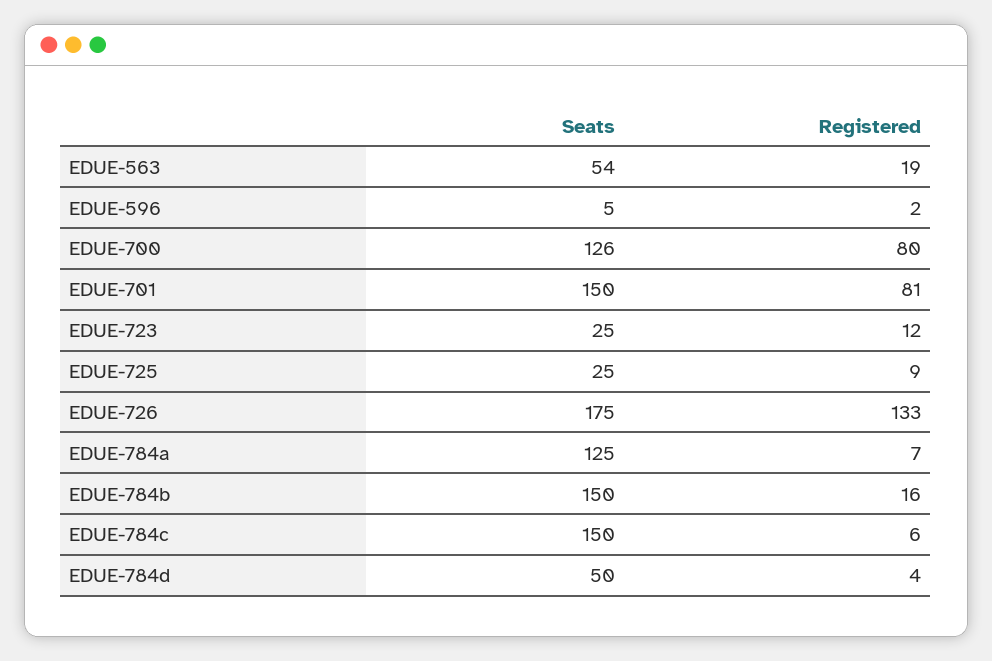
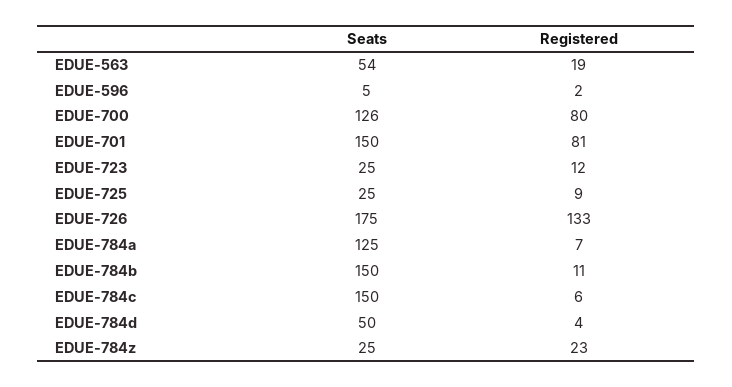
Registered, EDUE-784b: 16 -> 11
Seats, EDUE-784z: none -> 25
Registered, EDUE-784z: none -> 23

